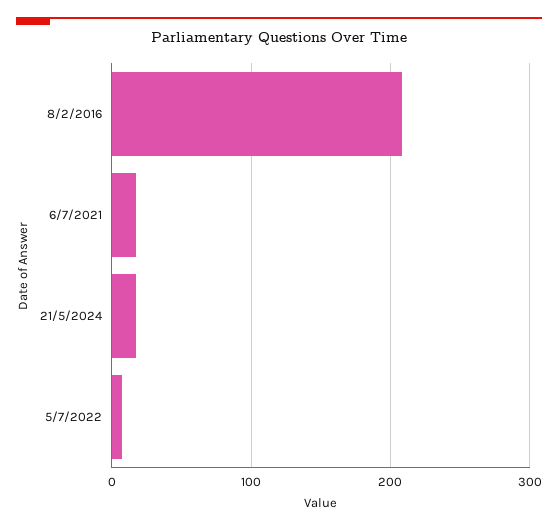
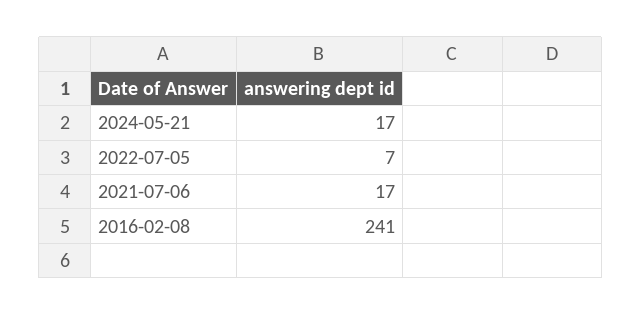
8/2/2016: 210 -> 241

